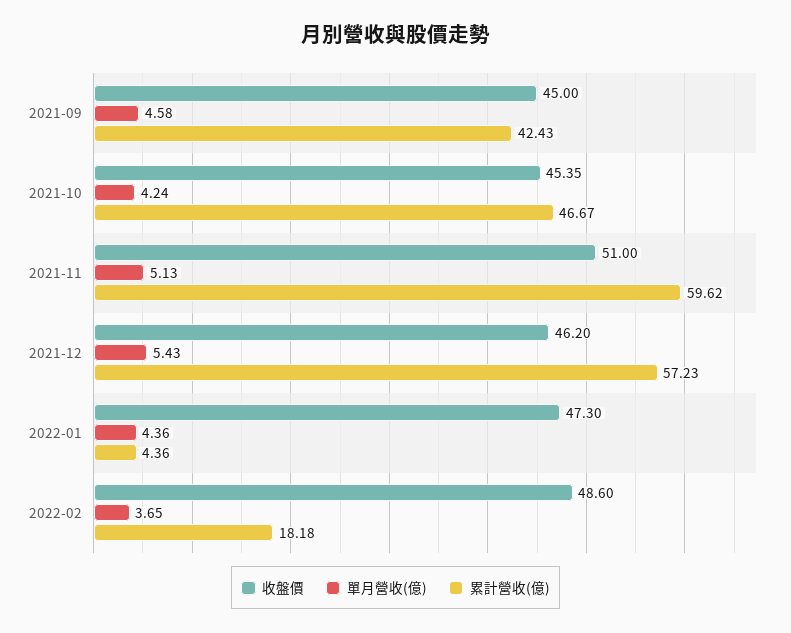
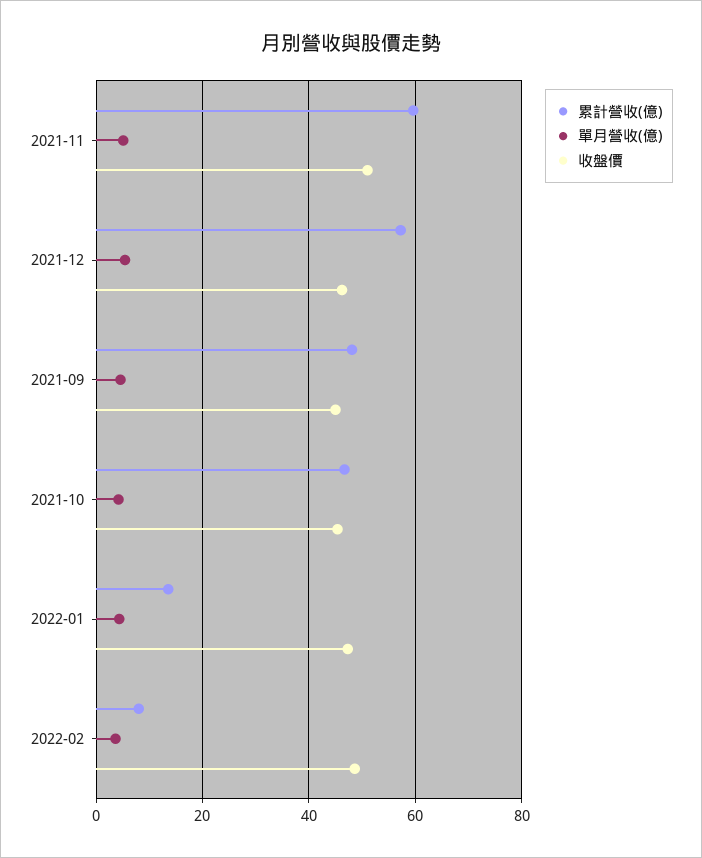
累計營收(億), 2021-09: 42.43 -> 48
累計營收(億), 2022-01: 4.36 -> 14
累計營收(億), 2022-02: 18.18 -> 8

